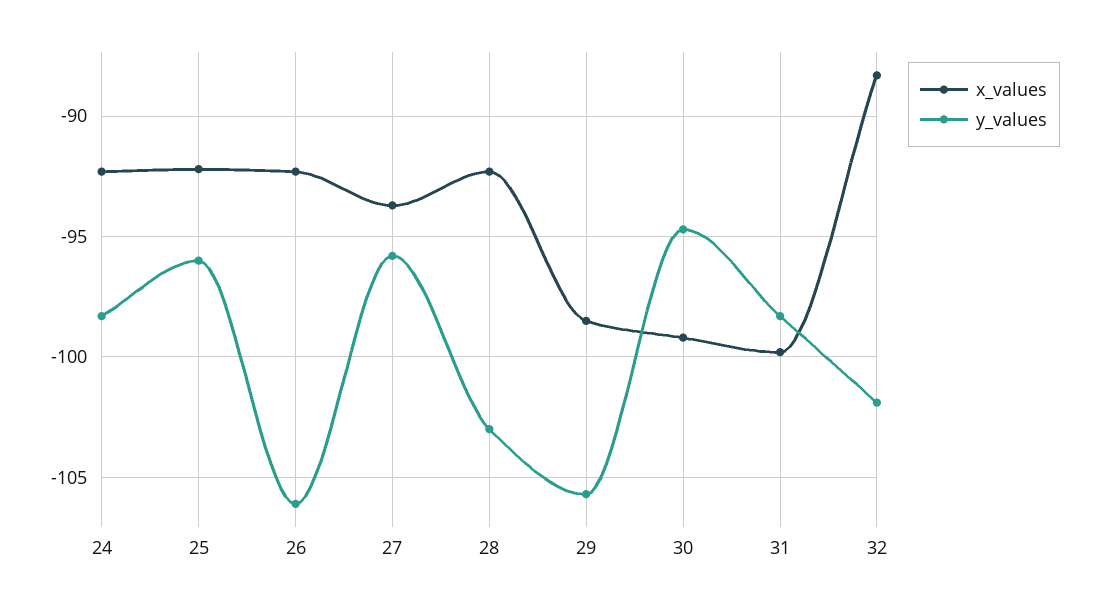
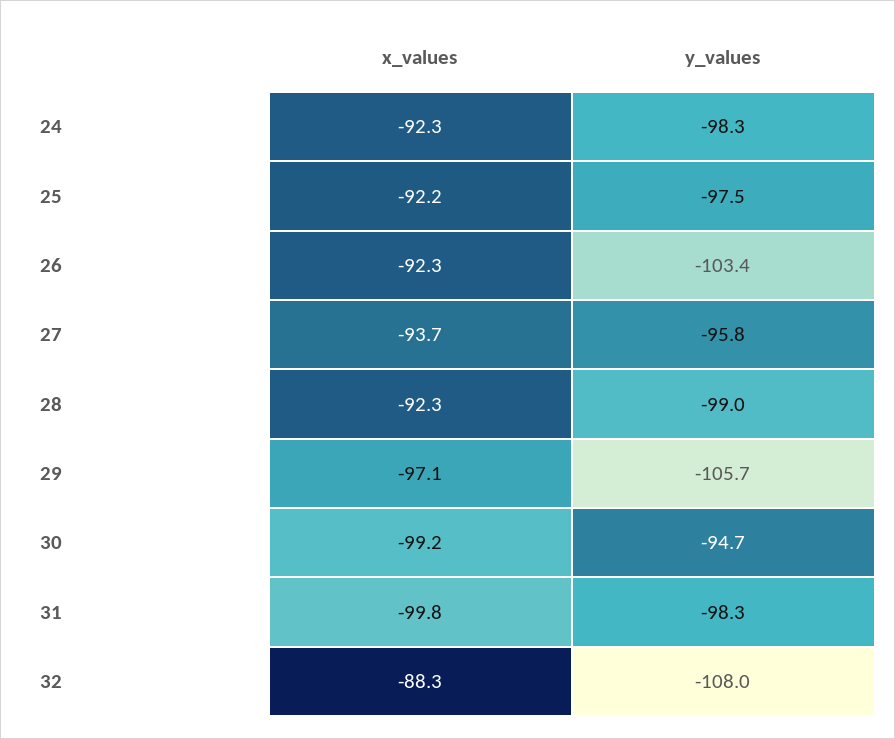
y_values, 25: -96 -> -97.5
y_values, 26: -106 -> -103.4
y_values, 28: -103 -> -99
x_values, 29: -98.5 -> -97.1
y_values, 32: -102 -> -108

